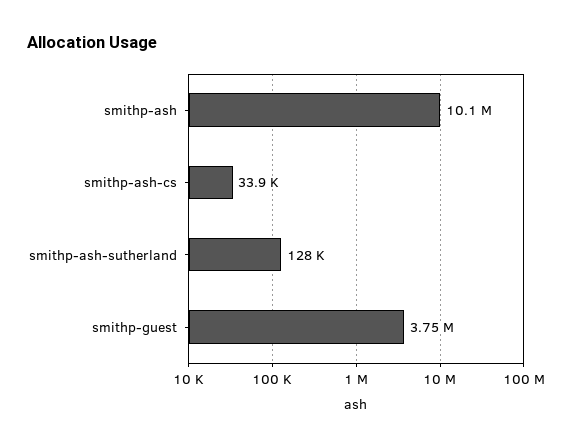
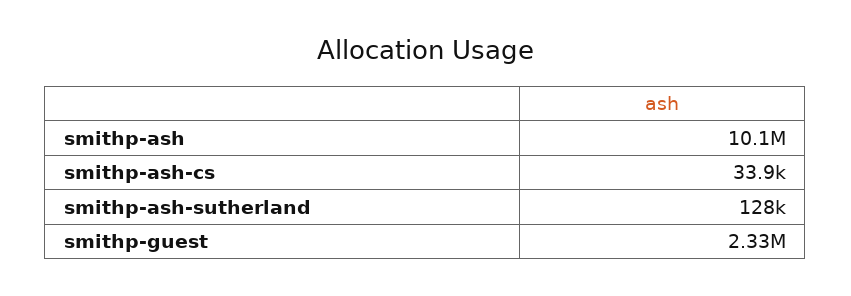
smithp-guest: 3750000 -> 2330000

